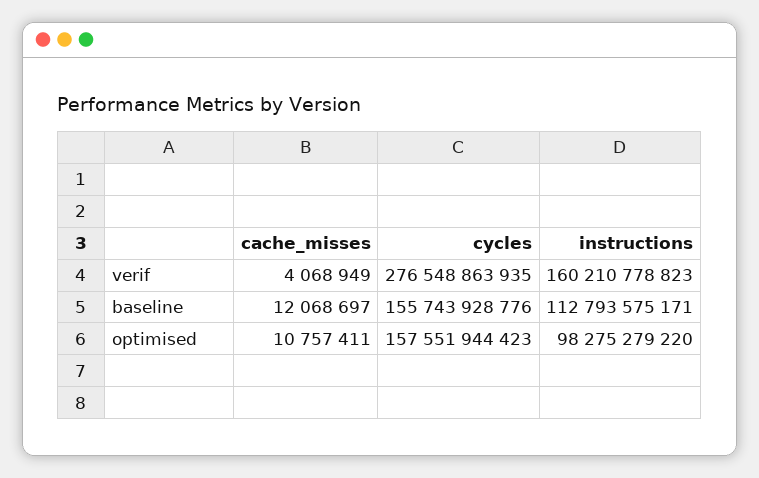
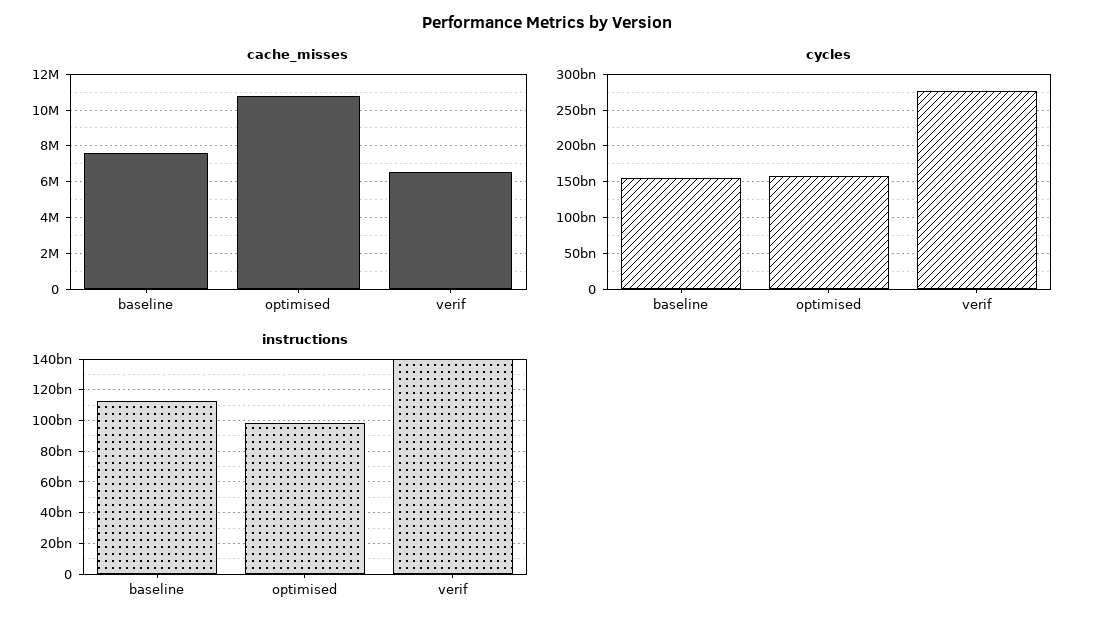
cache_misses, verif: 4068949 -> 6500000
instructions, verif: 160210778823 -> 140000000000
cache_misses, baseline: 12068697 -> 7500000

